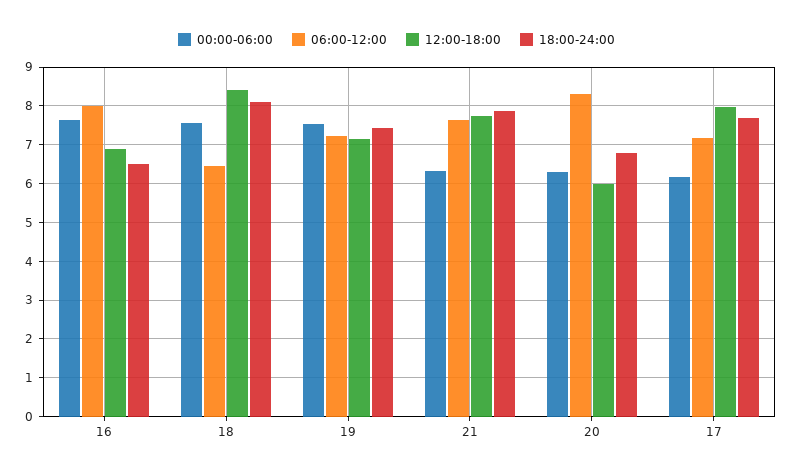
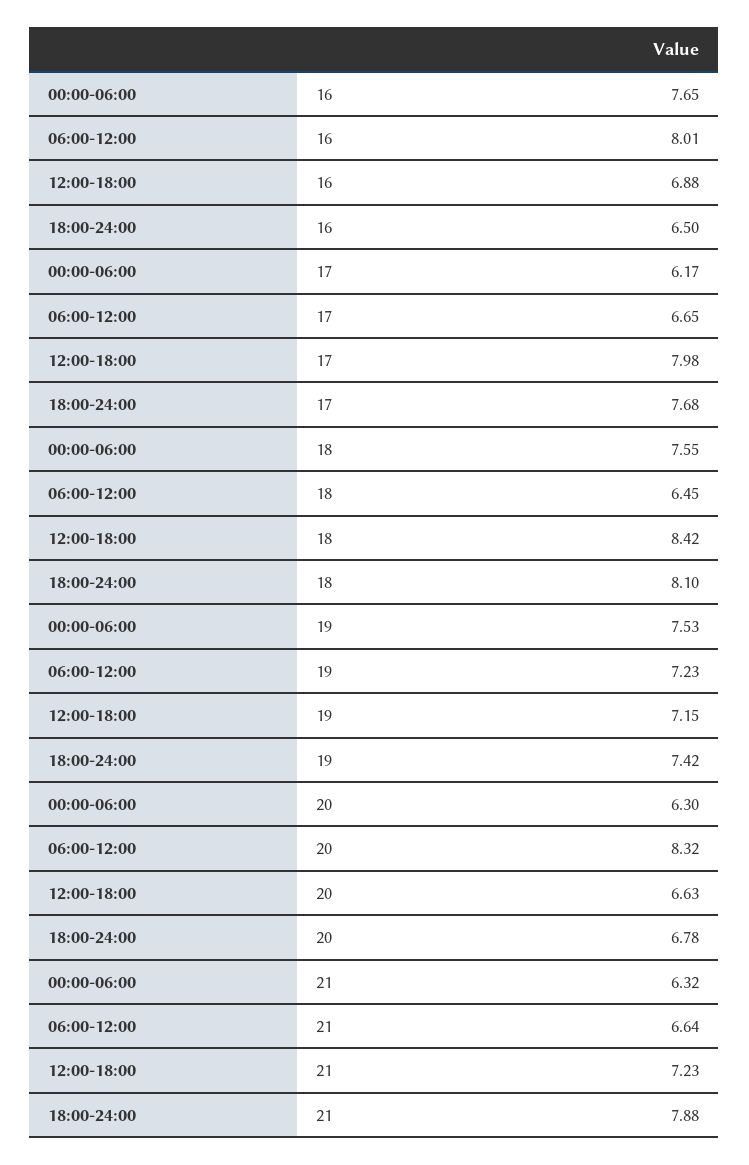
06:00-12:00, 21: 7.6 -> 6.64
12:00-18:00, 21: 7.8 -> 7.23
12:00-18:00, 20: 6 -> 6.63
06:00-12:00, 17: 7.2 -> 6.65

